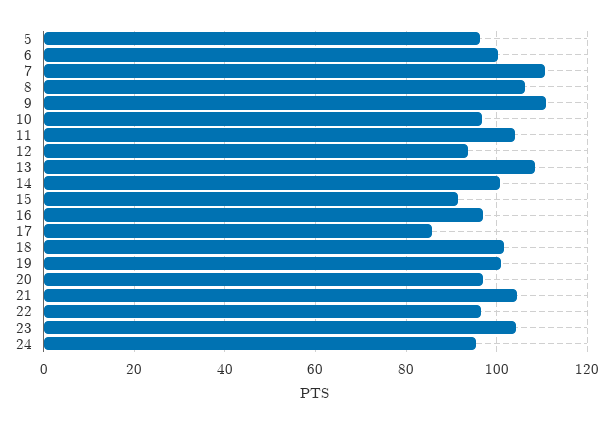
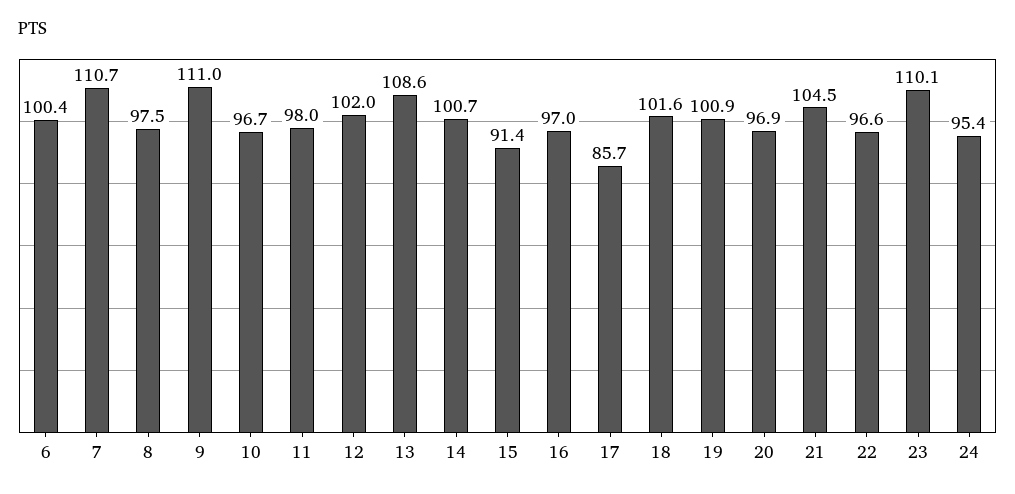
5: 96 -> none
8: 106 -> 97.5
11: 104 -> 98
12: 94 -> 102
23: 104 -> 110.1

